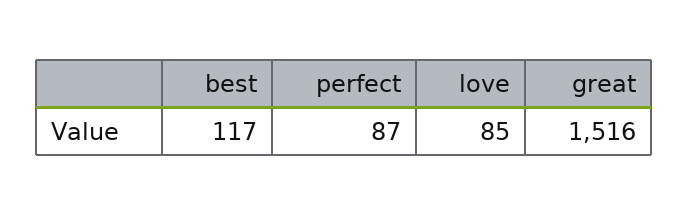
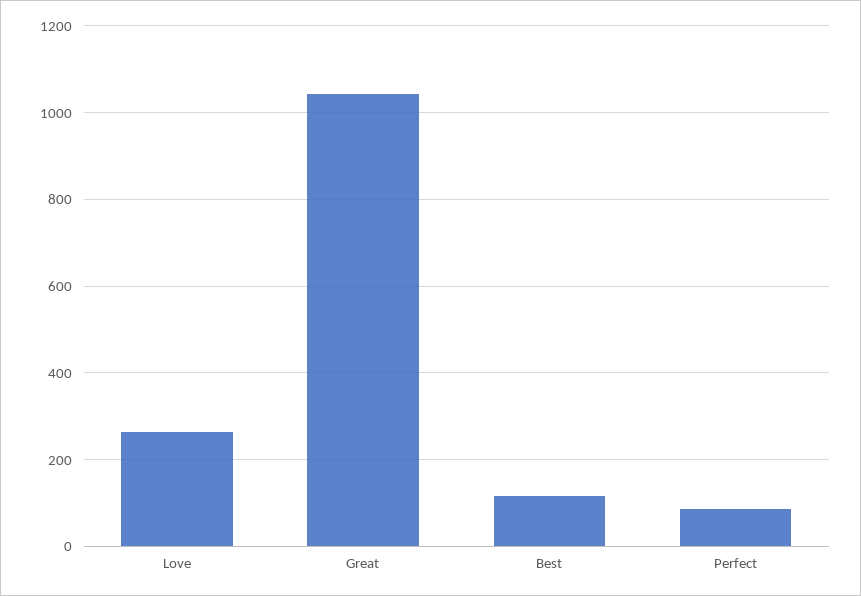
love: 85 -> 260
great: 1516 -> 1040

